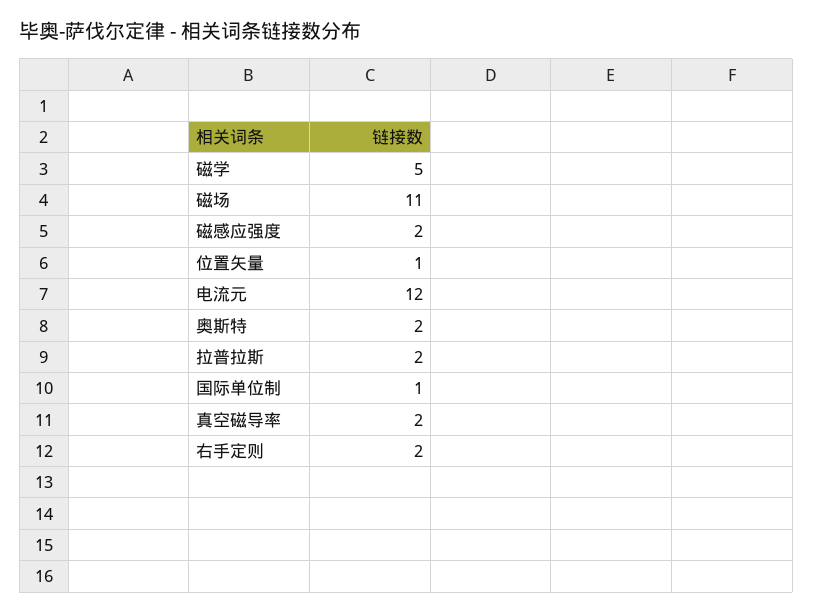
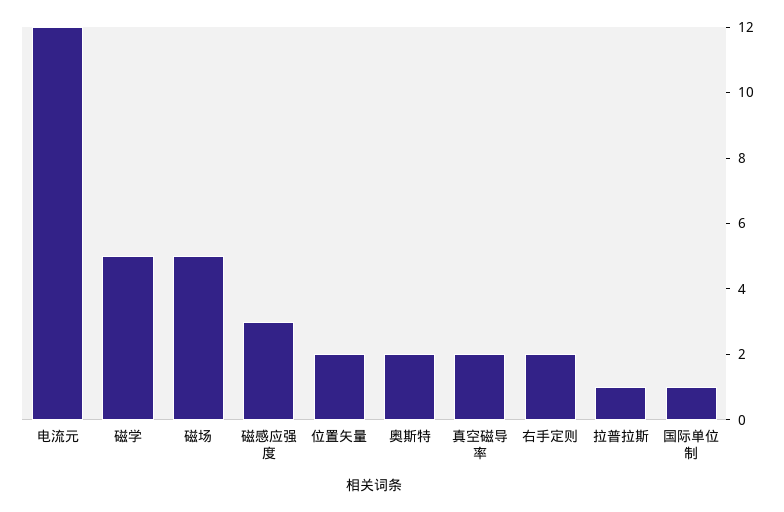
磁场: 11 -> 5
磁感应强度: 2 -> 3
位置矢量: 1 -> 2
拉普拉斯: 2 -> 1

